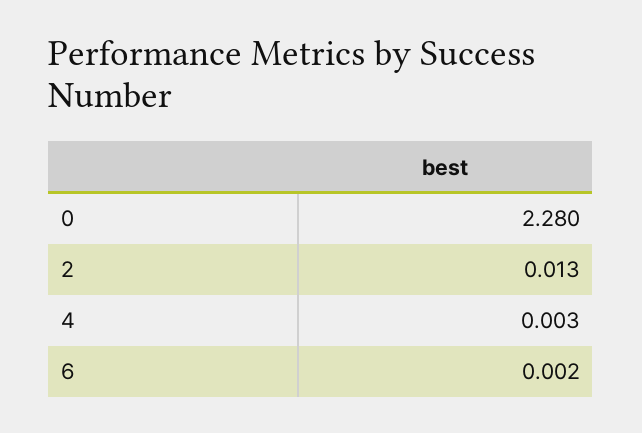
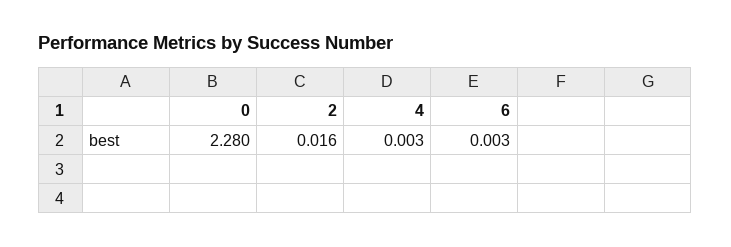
2: 0.013 -> 0.016
6: 0.002 -> 0.003

